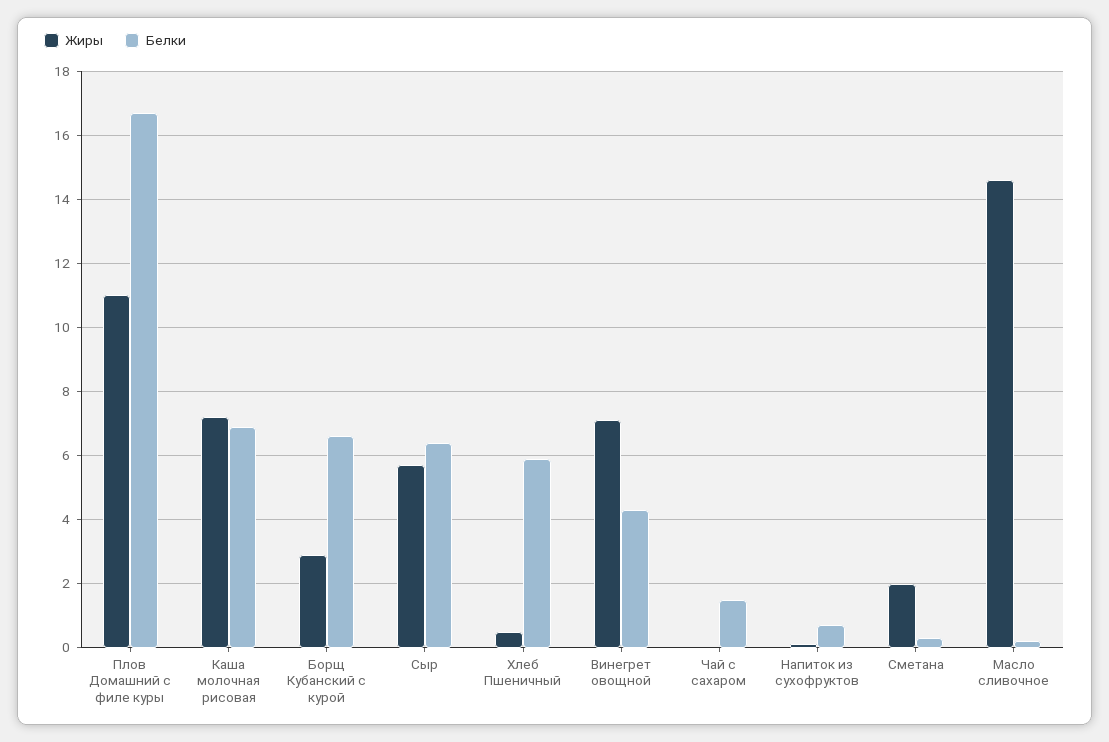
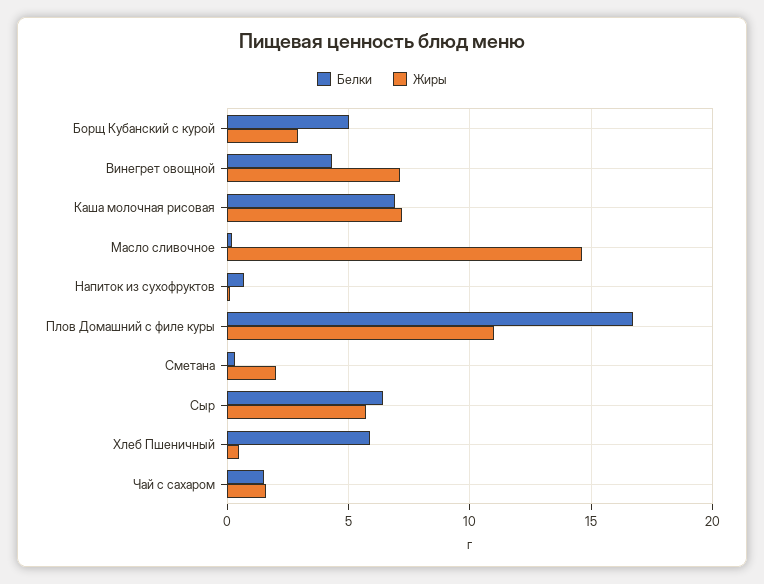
Белки, Борщ Кубанский с курой: 6.5 -> 5
Жиры, Чай с сахаром: 0 -> 1.5

